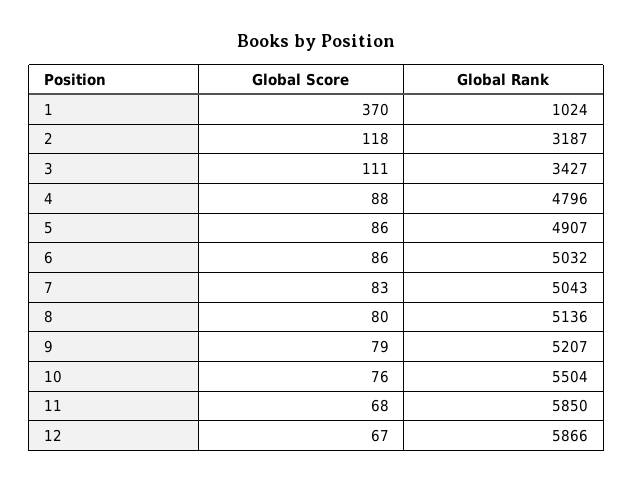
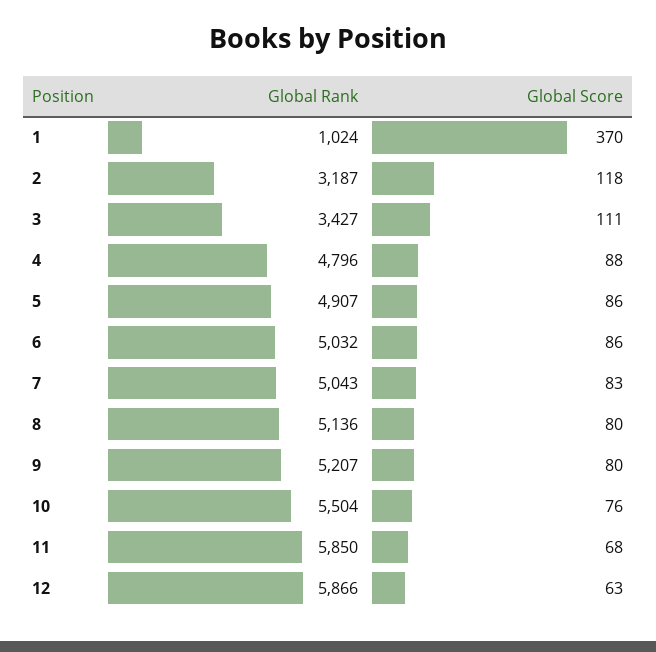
Global Score, 9: 79 -> 80
Global Score, 12: 67 -> 63

